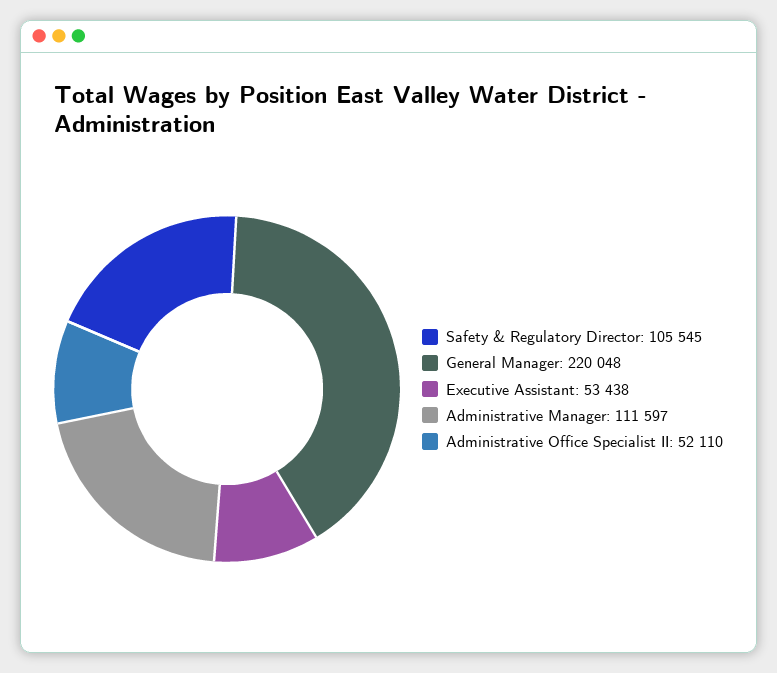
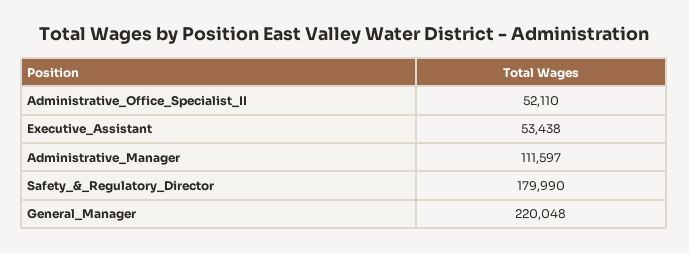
Safety & Regulatory Director: 105545 -> 179990

